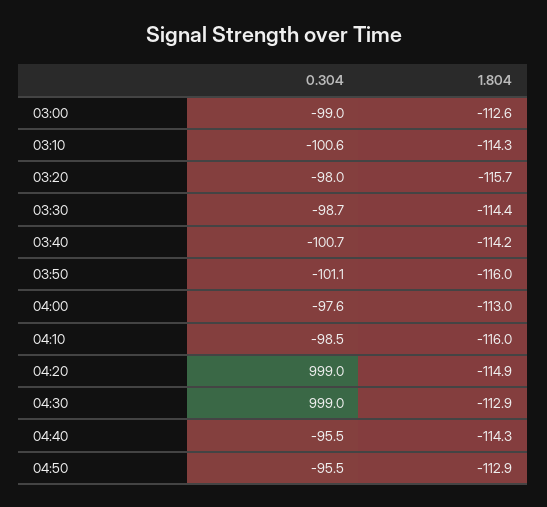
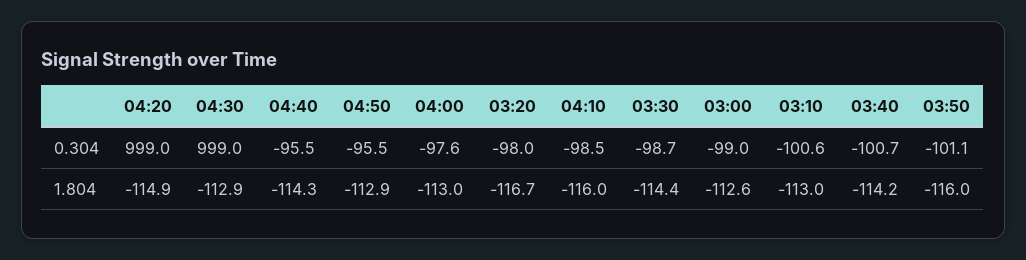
1.804, 03:10: -114.3 -> -113
1.804, 03:20: -115.7 -> -116.7

